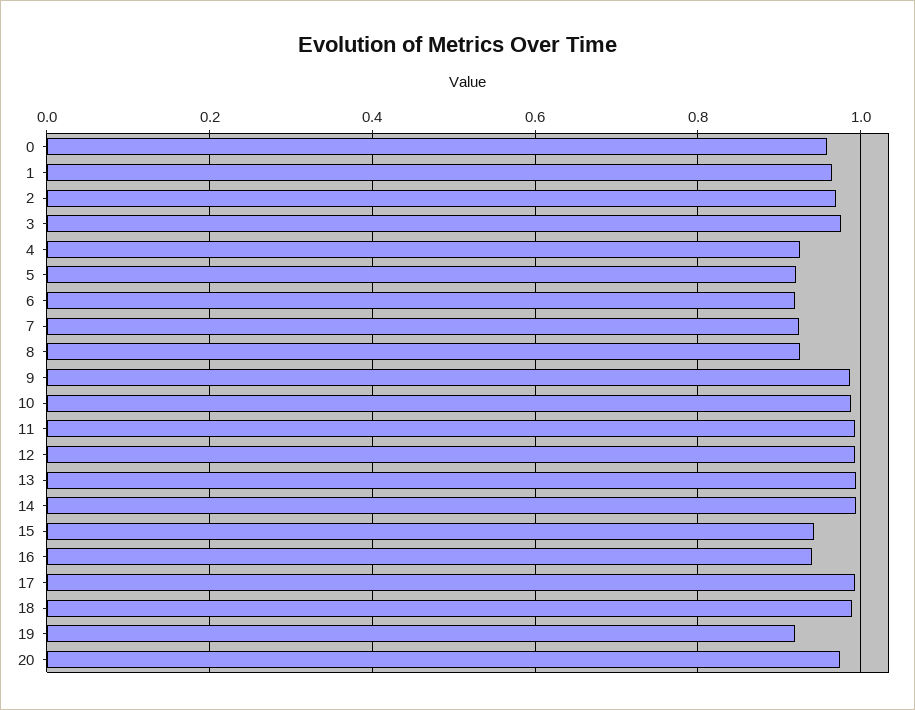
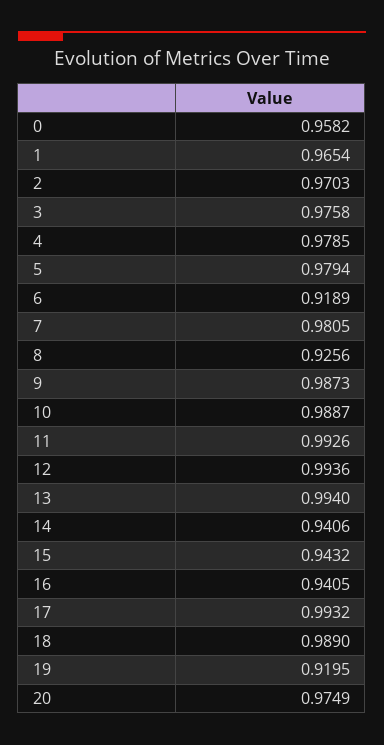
4: 0.92 -> 0.9785
5: 0.92 -> 0.9794
7: 0.92 -> 0.9805
14: 1 -> 0.9406

